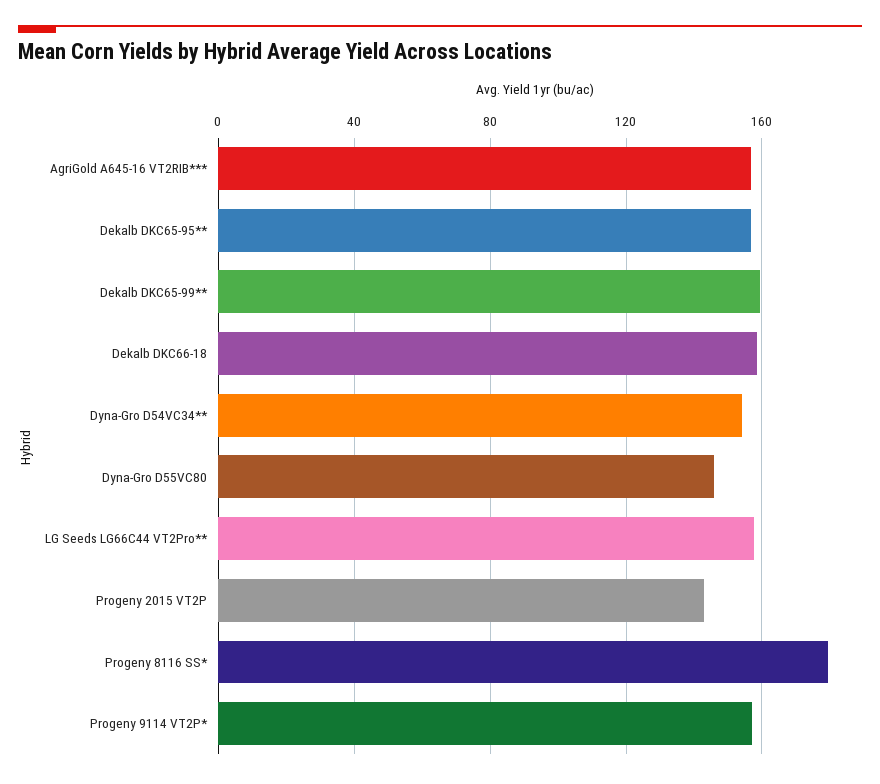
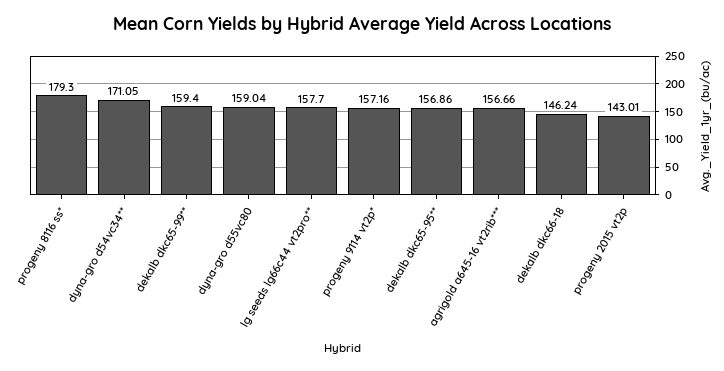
Dekalb DKC66-18: 160 -> 146.24
Dyna-Gro D54VC34**: 155 -> 171.05
Dyna-Gro D55VC80: 145 -> 159.04

